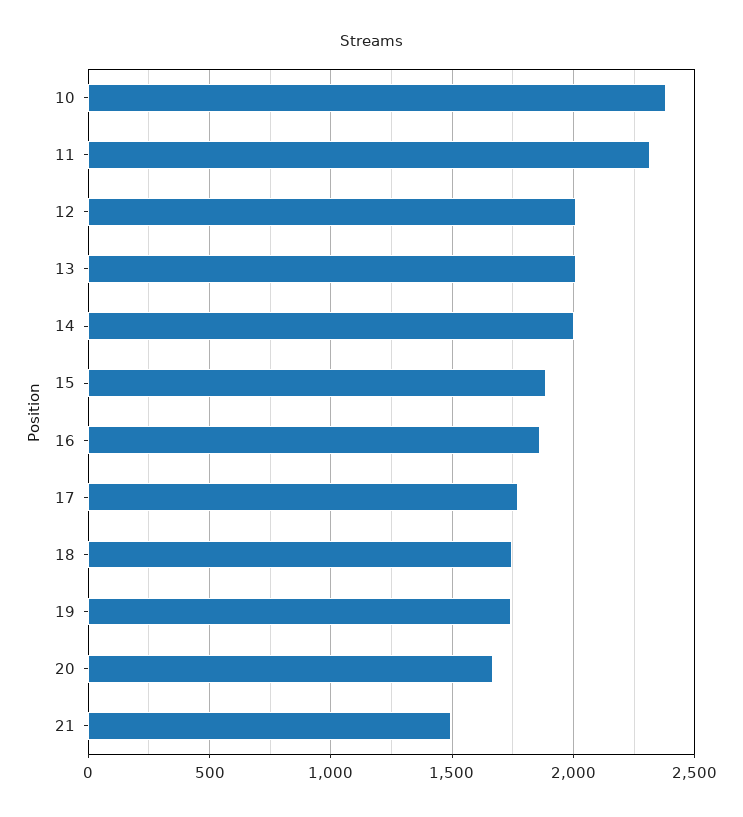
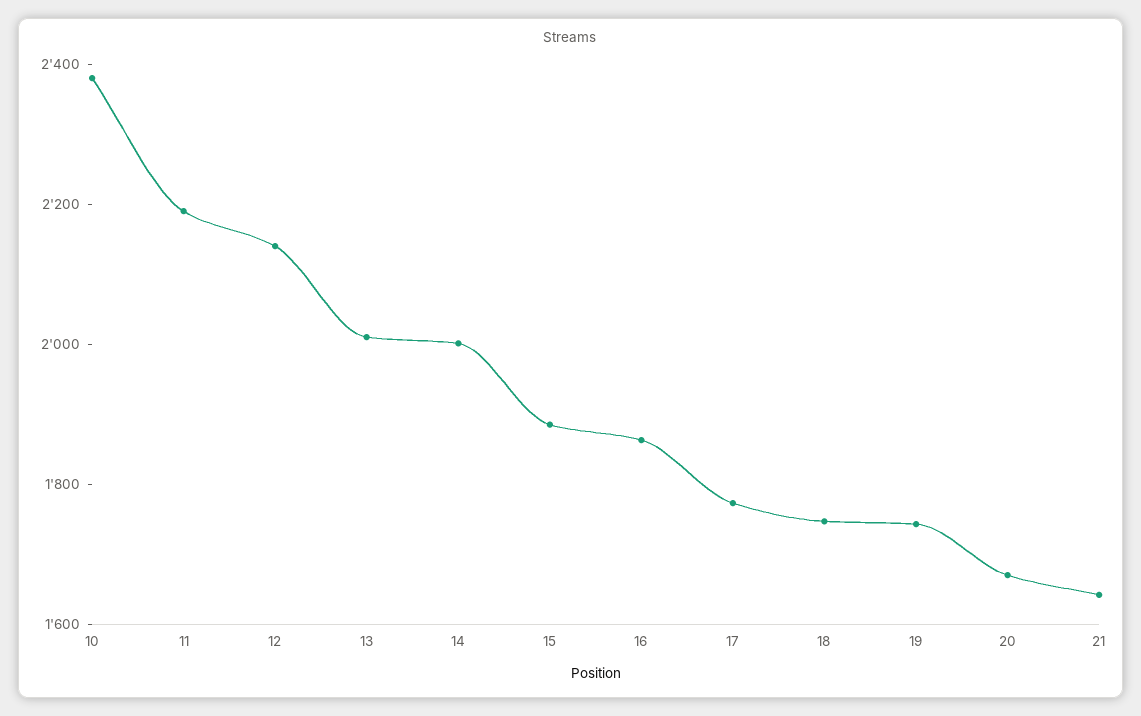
11: 2300 -> 2200
12: 2000 -> 2150
21: 1500 -> 1650

